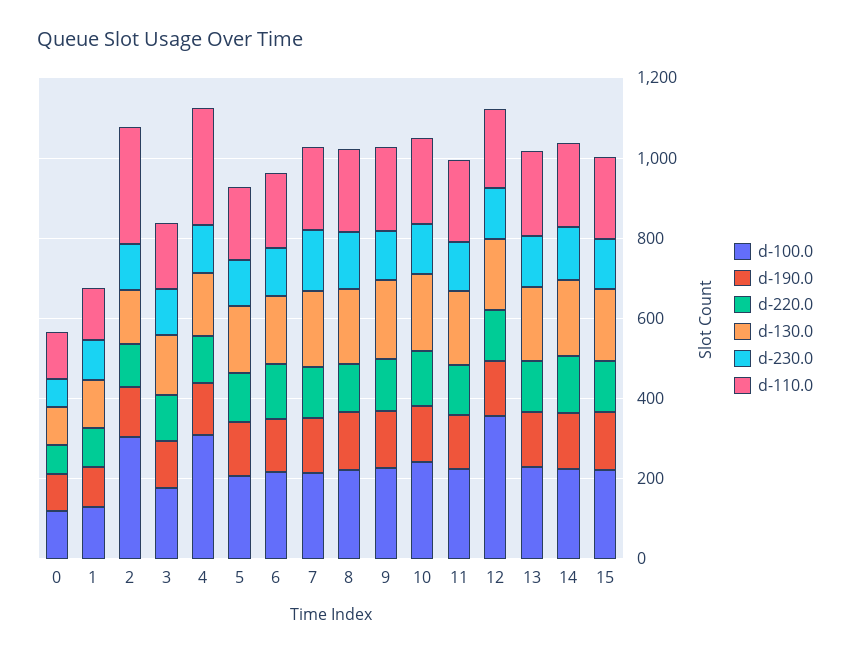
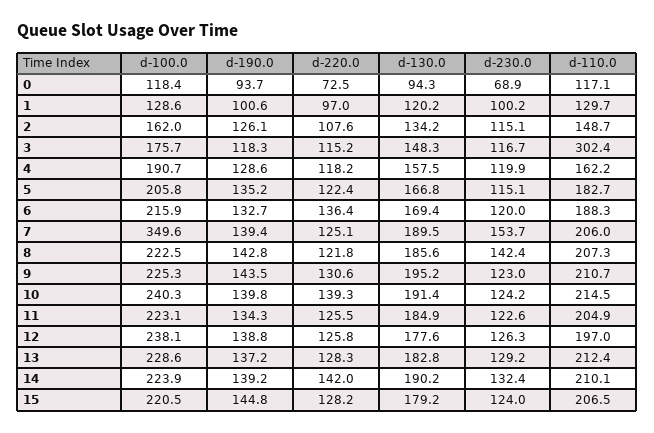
d-100.0, 2: 300 -> 162
d-110.0, 2: 300 -> 148.7
d-110.0, 3: 150 -> 302.4
d-100.0, 4: 300 -> 190.7
d-110.0, 4: 300 -> 162.2
d-100.0, 7: 200 -> 349.6
d-100.0, 12: 350 -> 238.1

